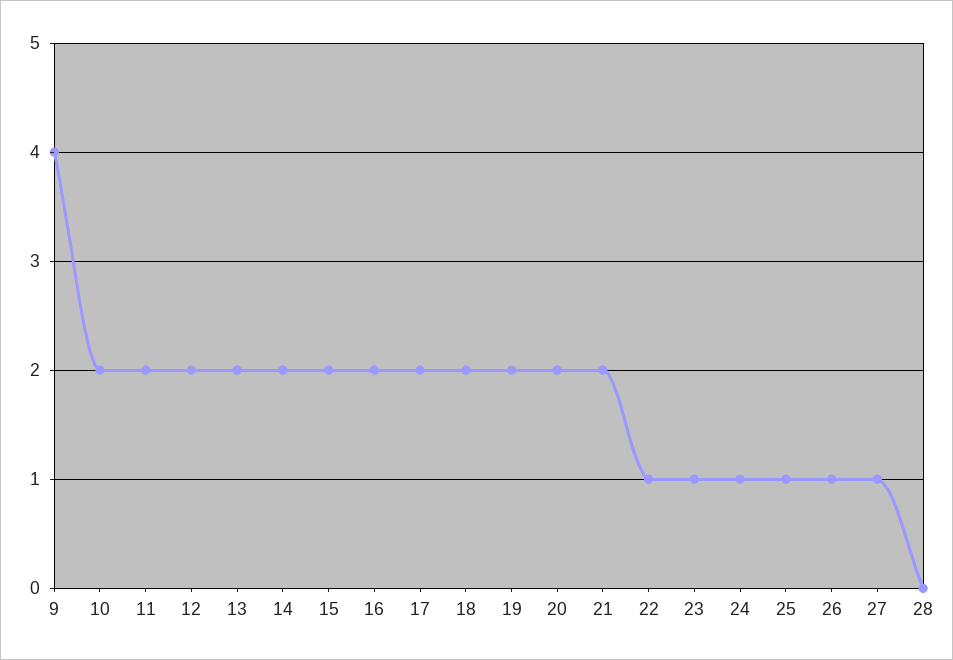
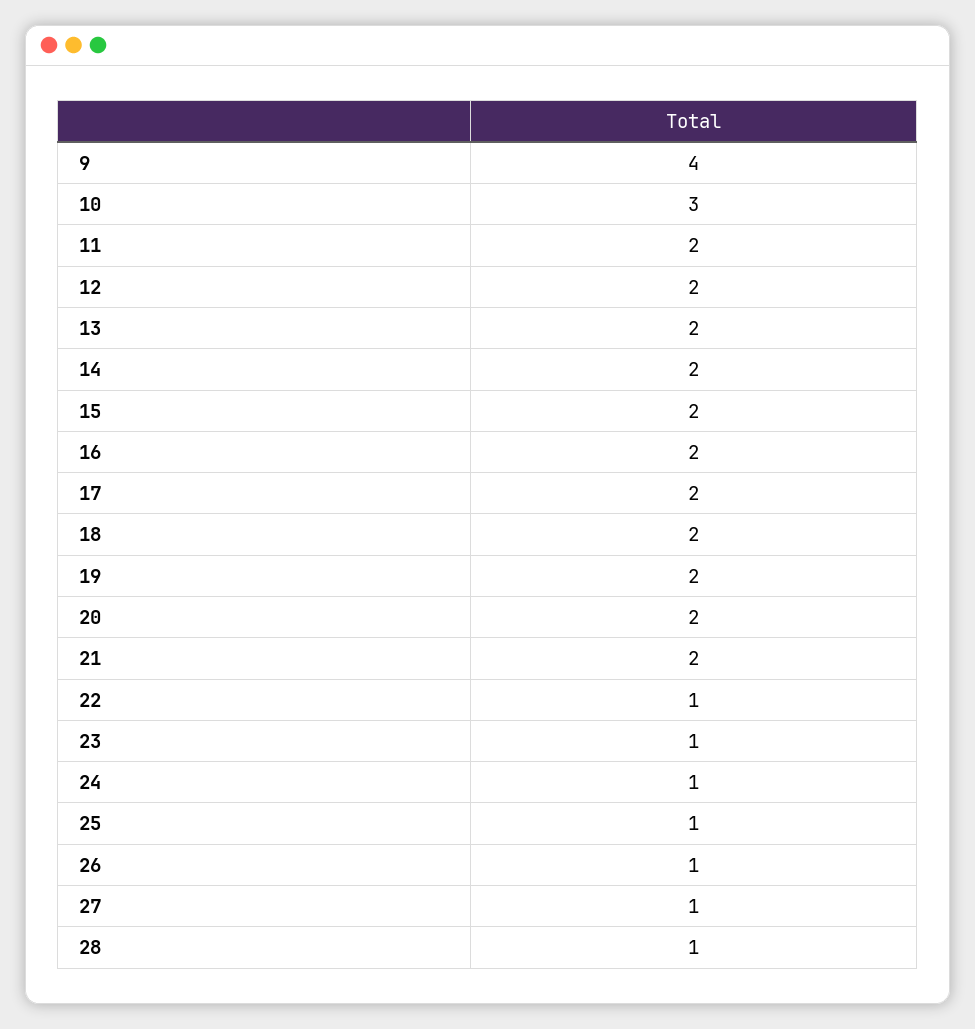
10: 2 -> 3
28: 0 -> 1

